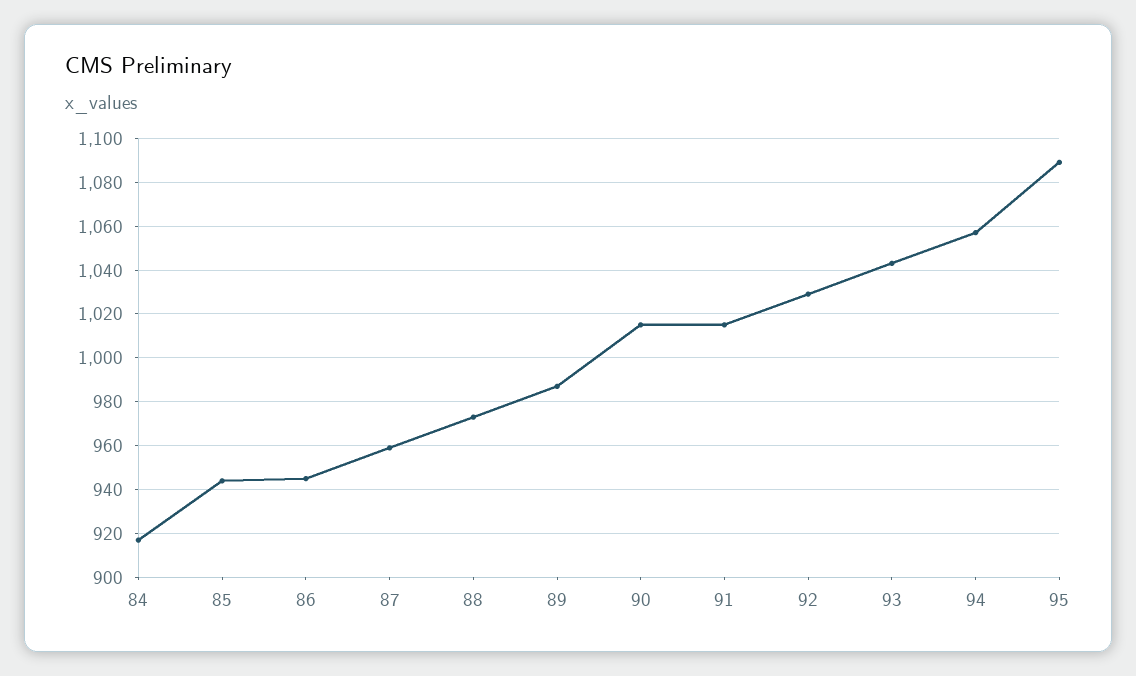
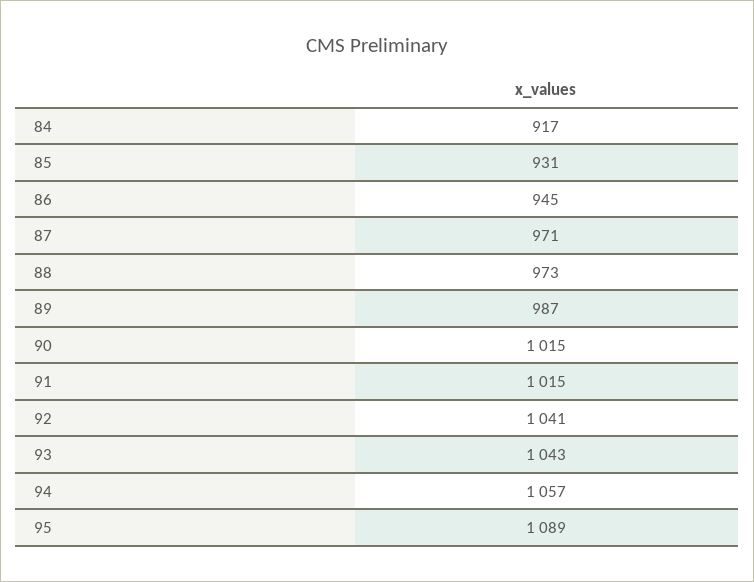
85: 945 -> 931
87: 960 -> 971
92: 1030 -> 1041

